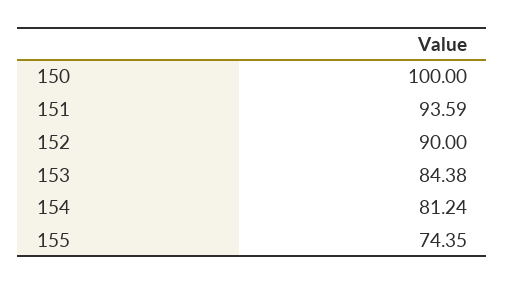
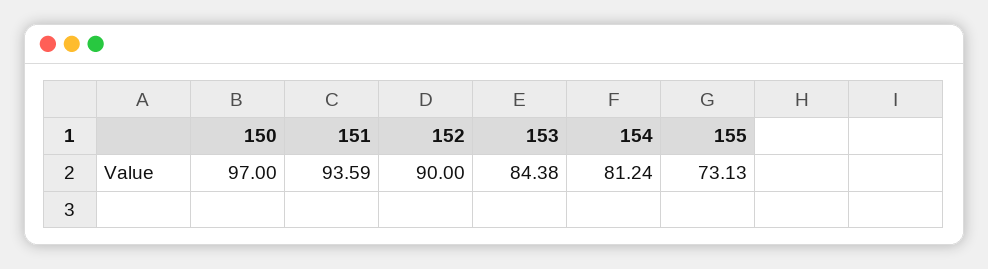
150: 100 -> 97
155: 74.35 -> 73.13

